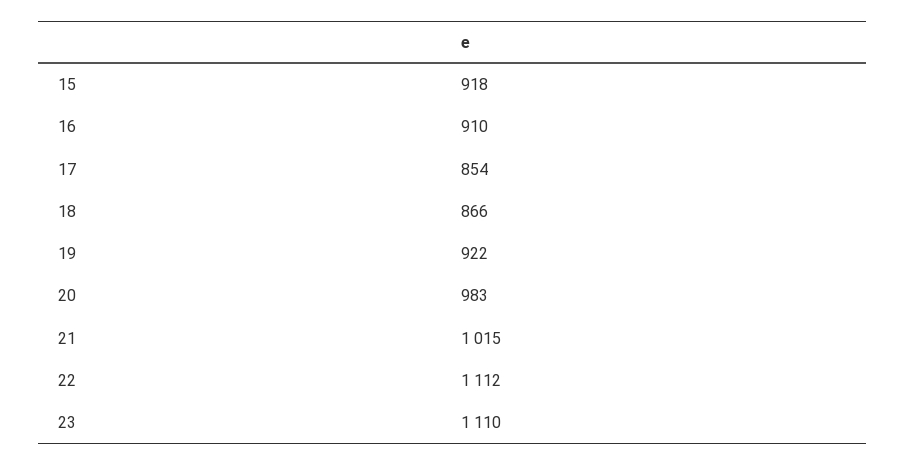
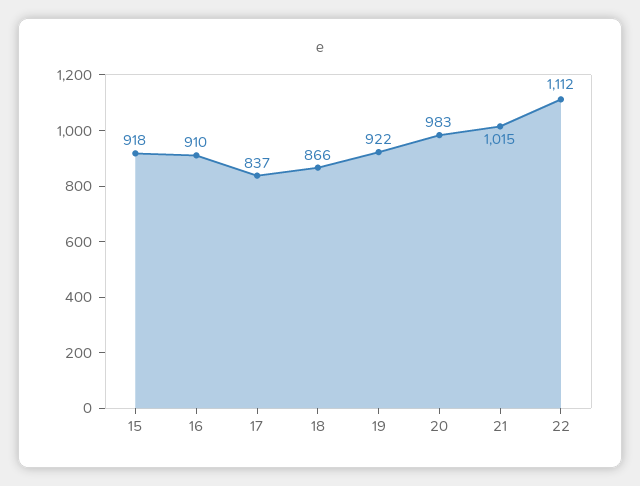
17: 854 -> 837
23: 1110 -> none

